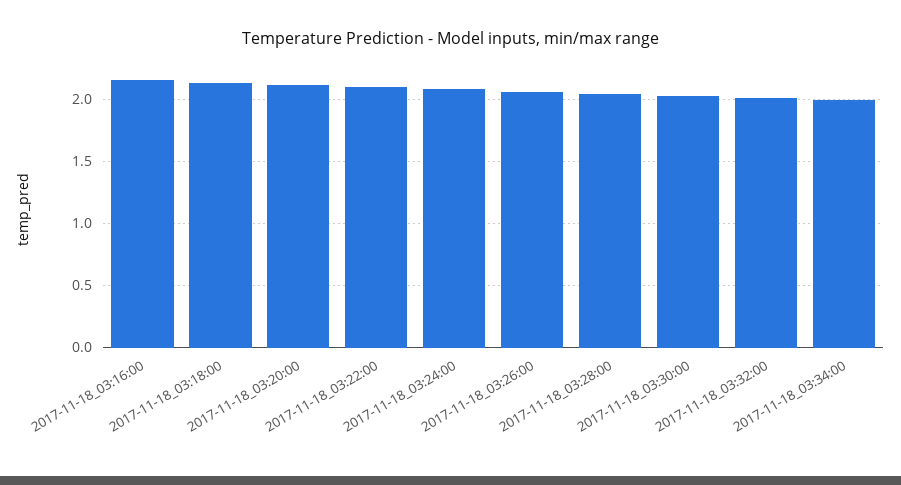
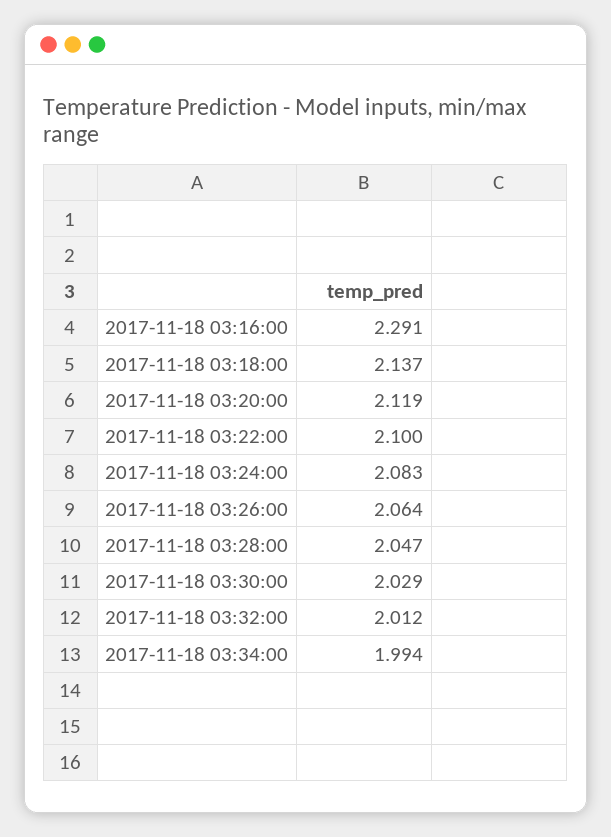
2017-11-18_03:16:00: 2.15 -> 2.291

